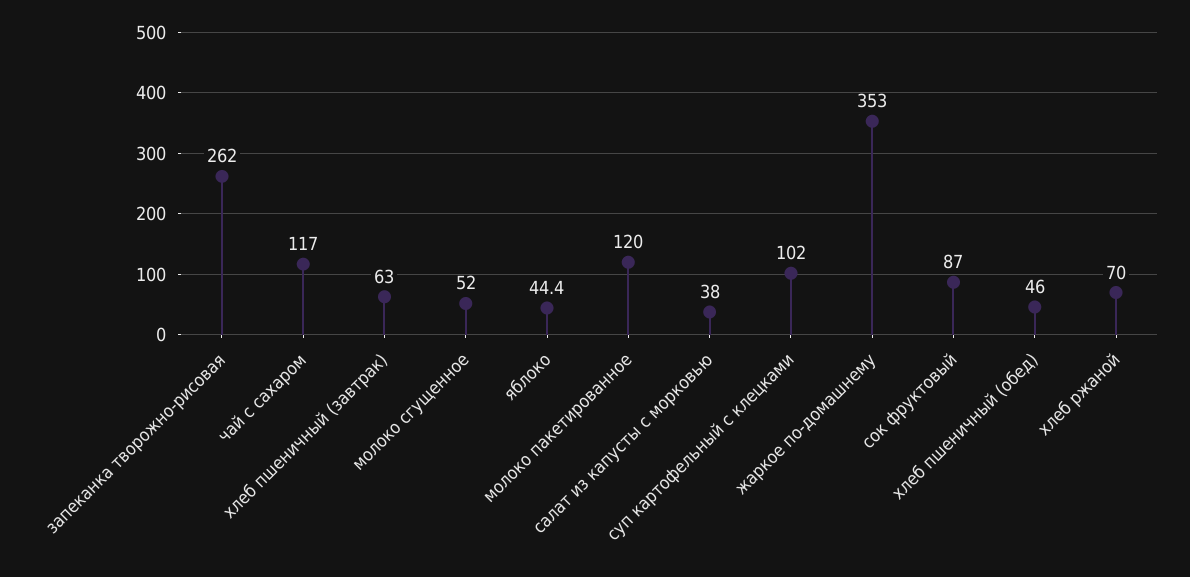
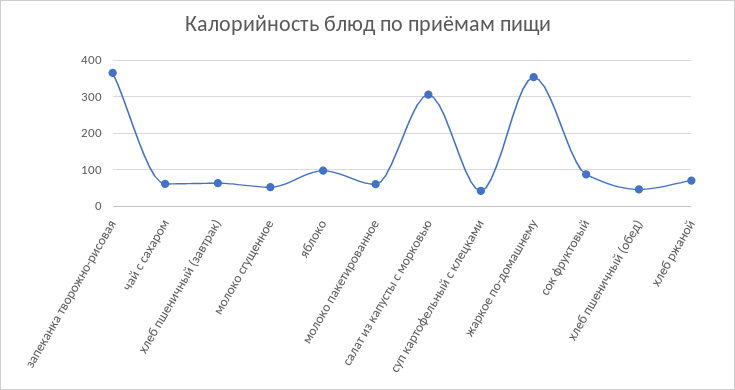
запеканка творожно-рисовая: 262 -> 360
чай с сахаром: 117 -> 60
яблоко: 44.4 -> 100
молоко пакетированное: 120 -> 60
салат из капусты с морковью: 38 -> 300
суп картофельный с клецками: 102 -> 40

